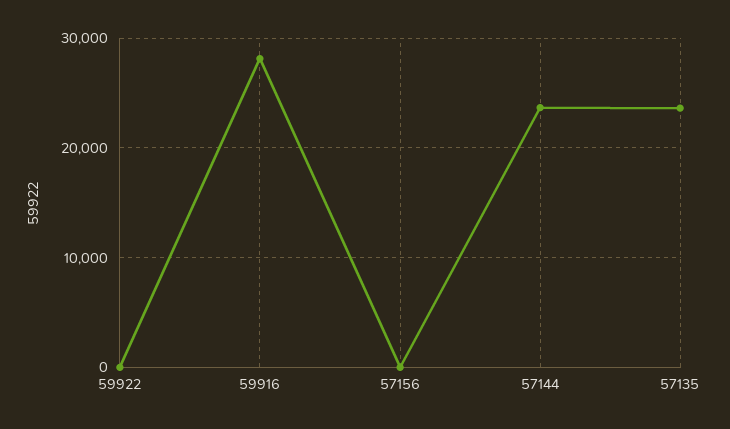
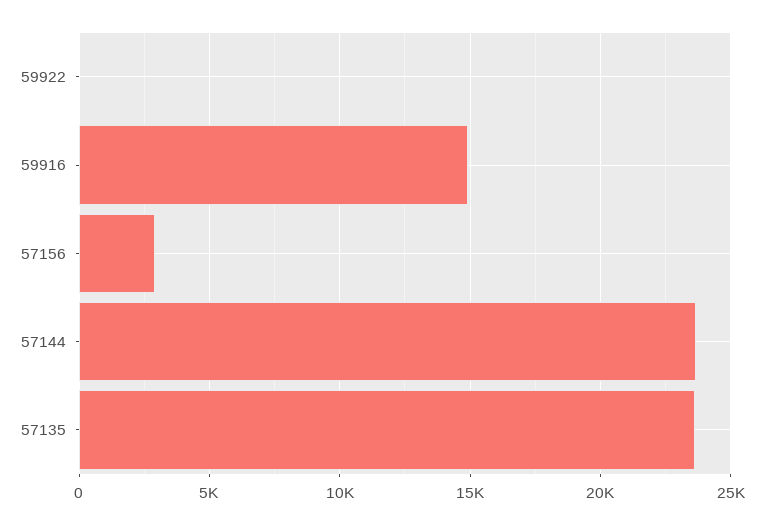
59916: 28000 -> 15000
57156: 0 -> 3000

